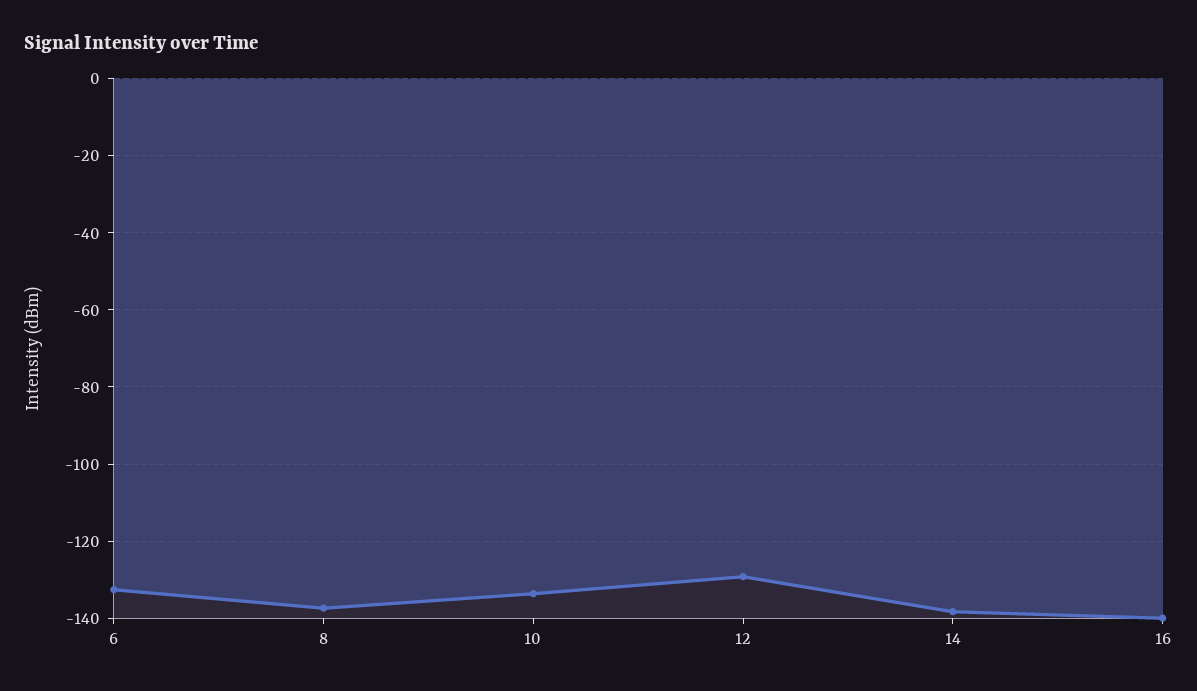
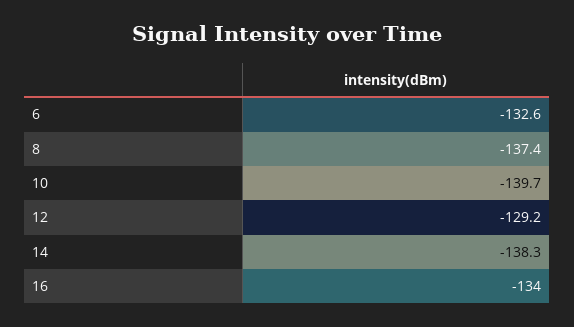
10: -134 -> -139.7
16: -140 -> -134

